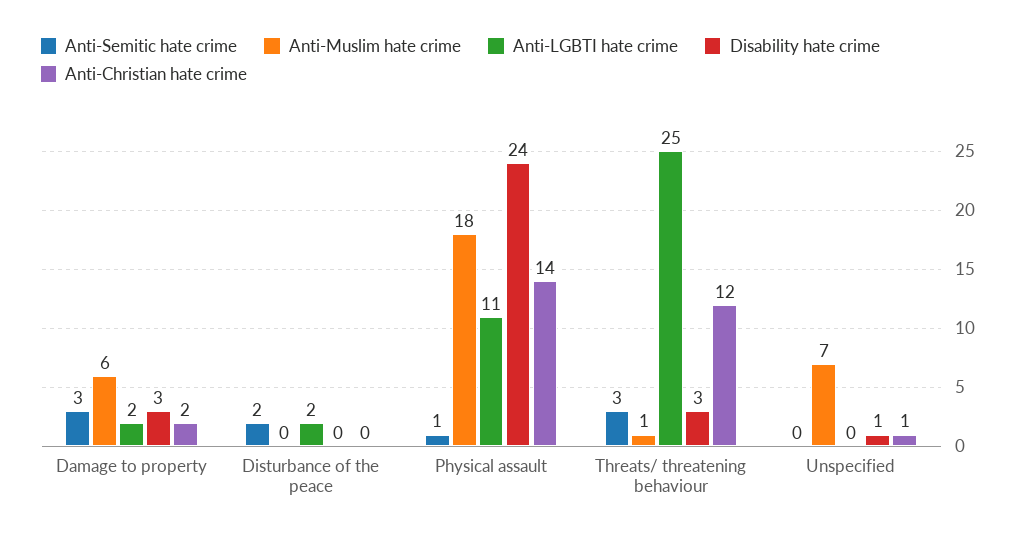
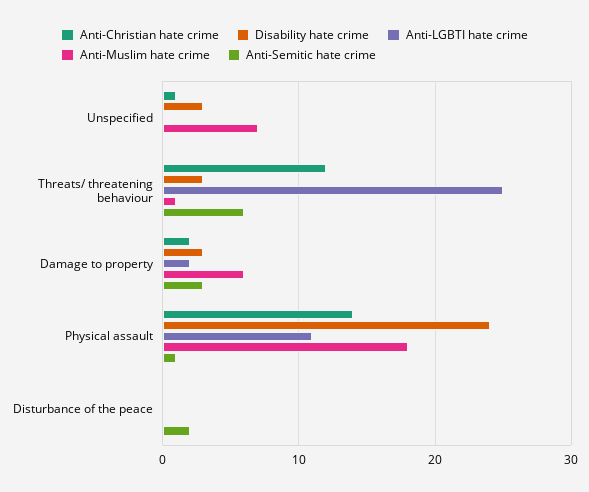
Anti-LGBTI hate crime, Disturbance of the peace: 2 -> 0
Anti-Semitic hate crime, Threats/ threatening behaviour: 3 -> 6
Disability hate crime, Unspecified: 1 -> 3

